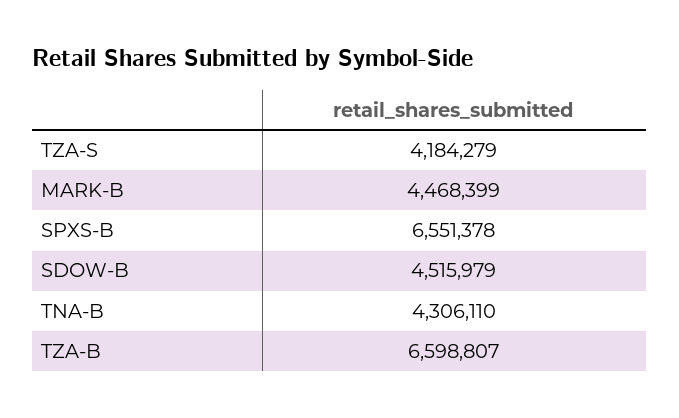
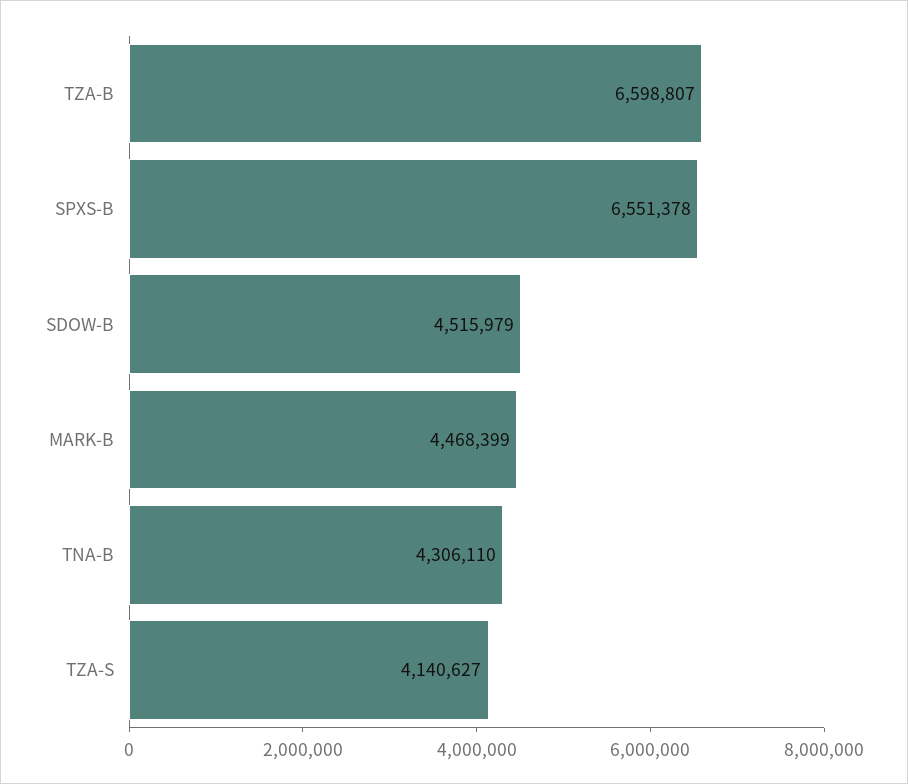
TZA-S: 4184279 -> 4140627

